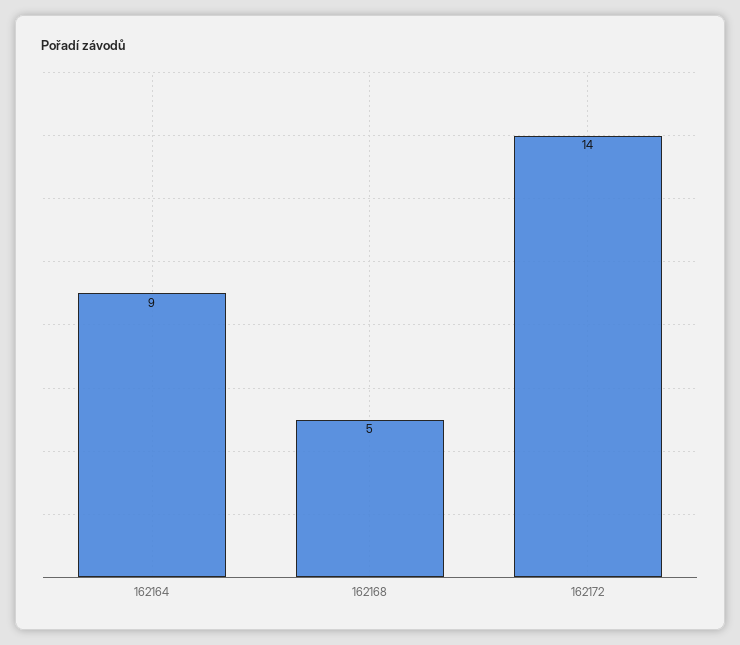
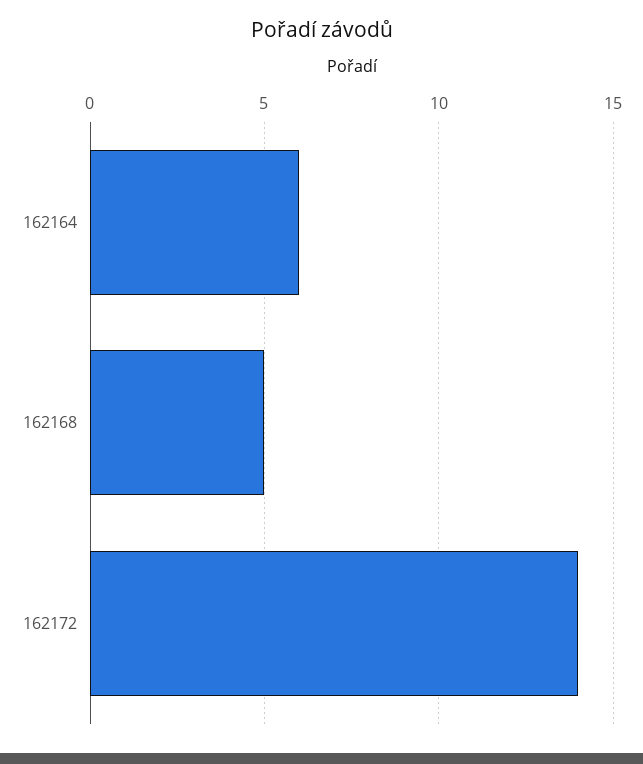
162164: 9 -> 6

